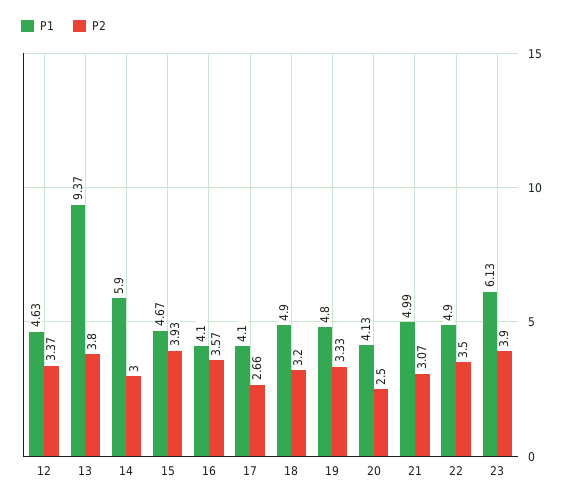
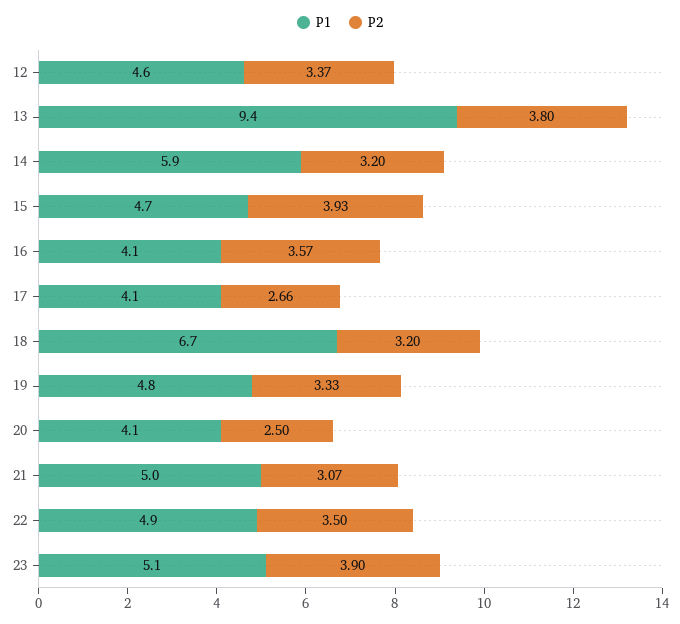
P2, 14: 3 -> 3.2
P1, 18: 4.9 -> 6.7
P1, 23: 6.13 -> 5.1

